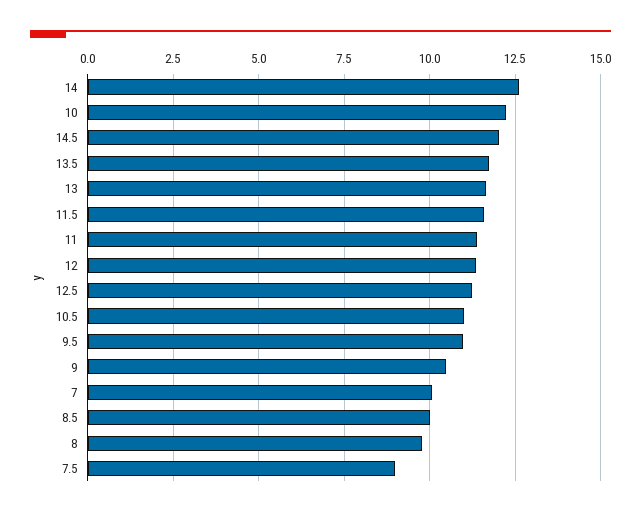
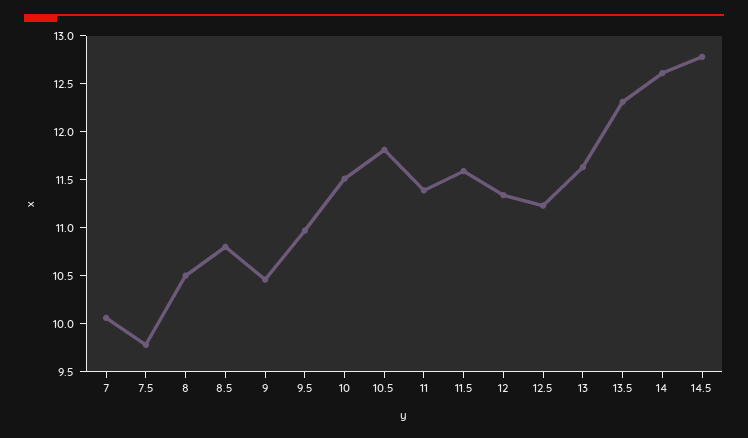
10: 12.25 -> 11.5
14.5: 12 -> 12.8
13.5: 11.75 -> 12.3
10.5: 11 -> 11.8
8.5: 10 -> 10.8
8: 9.75 -> 10.5
7.5: 9 -> 9.8

